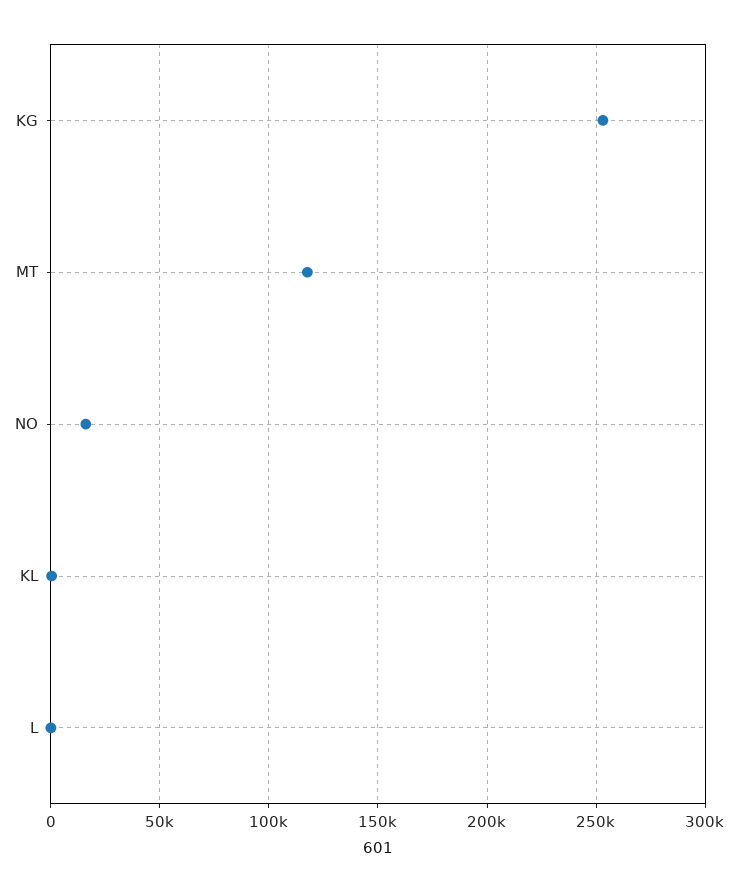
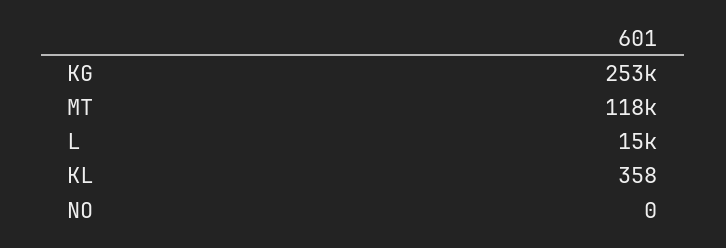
NO: 15000 -> 0
L: 0 -> 15000

